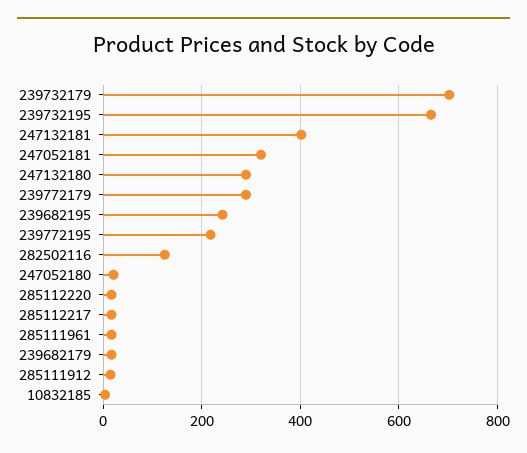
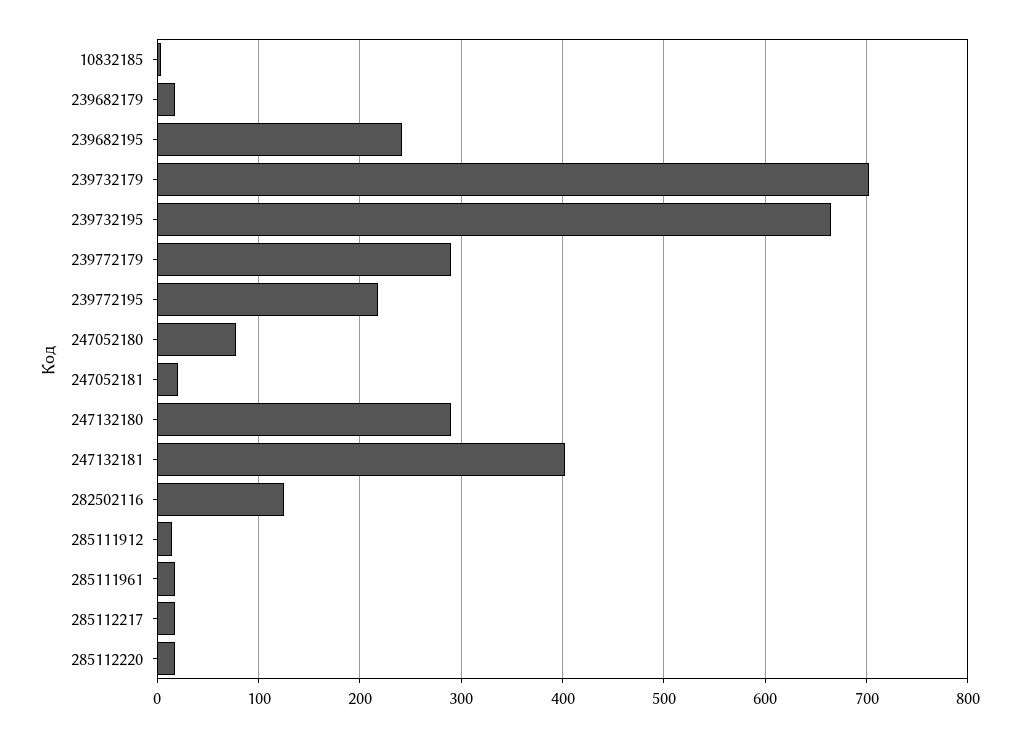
247052181: 320 -> 20
247052180: 20 -> 80

